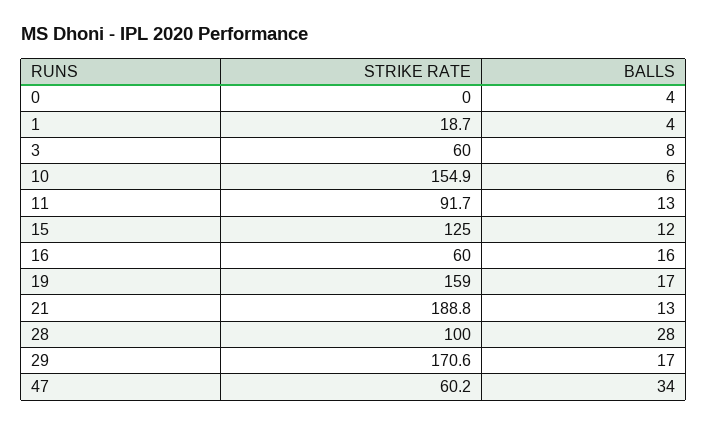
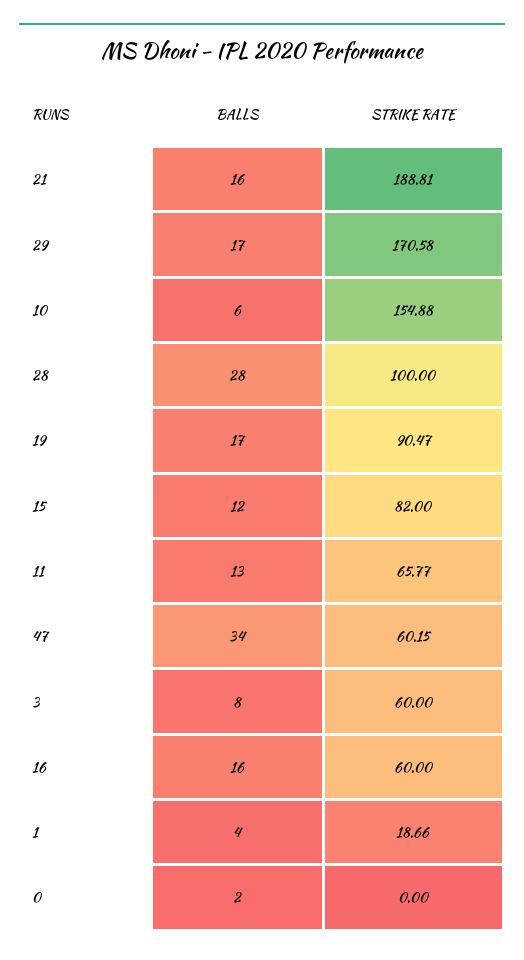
BALLS, 0: 4 -> 2
STRIKE RATE, 11: 91.7 -> 65.77
STRIKE RATE, 15: 125 -> 82
STRIKE RATE, 19: 159 -> 90.47
BALLS, 21: 13 -> 16

